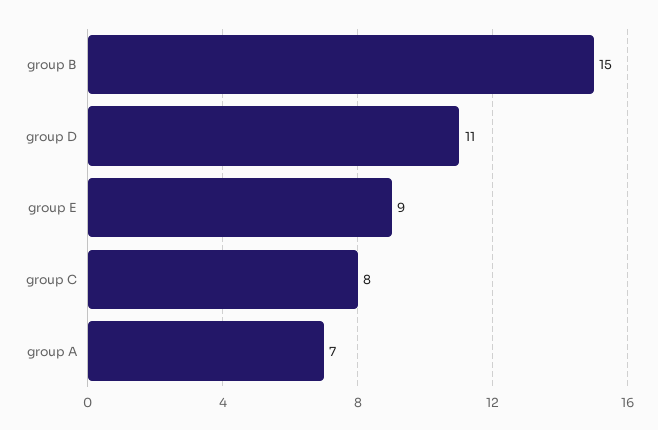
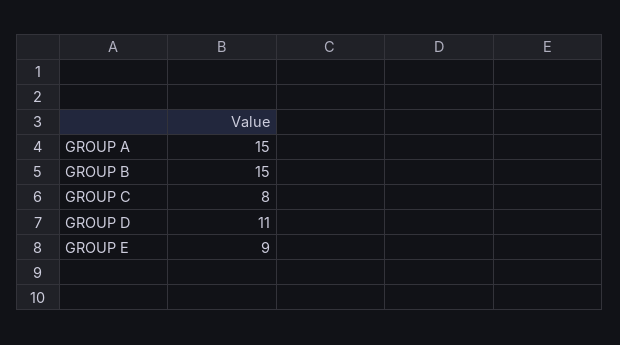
group A: 7 -> 15

